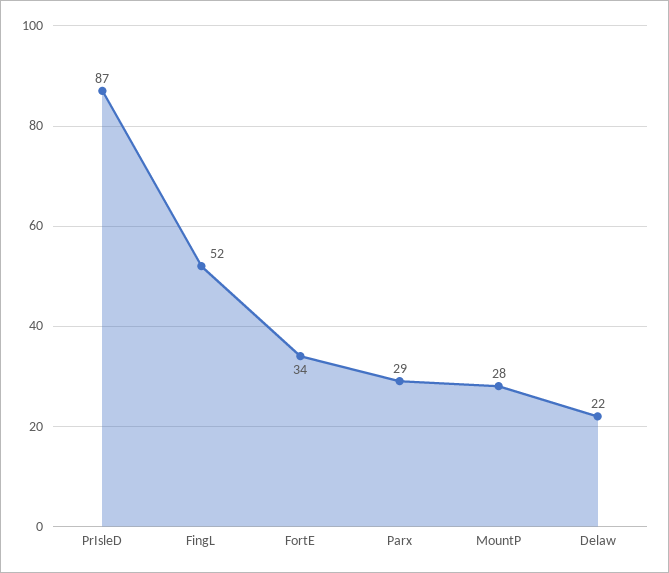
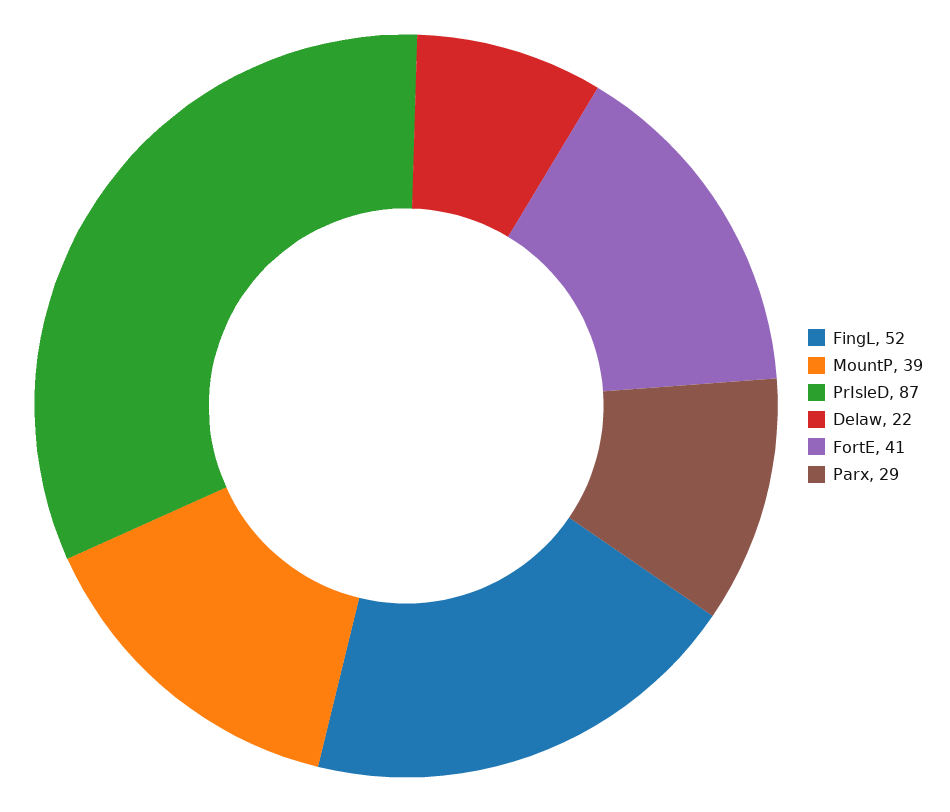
FortE: 34 -> 41
MountP: 28 -> 39

